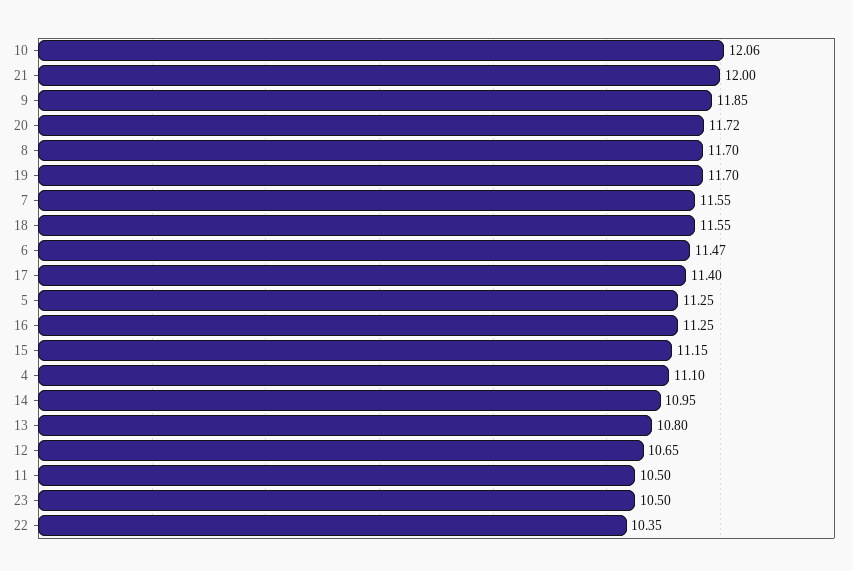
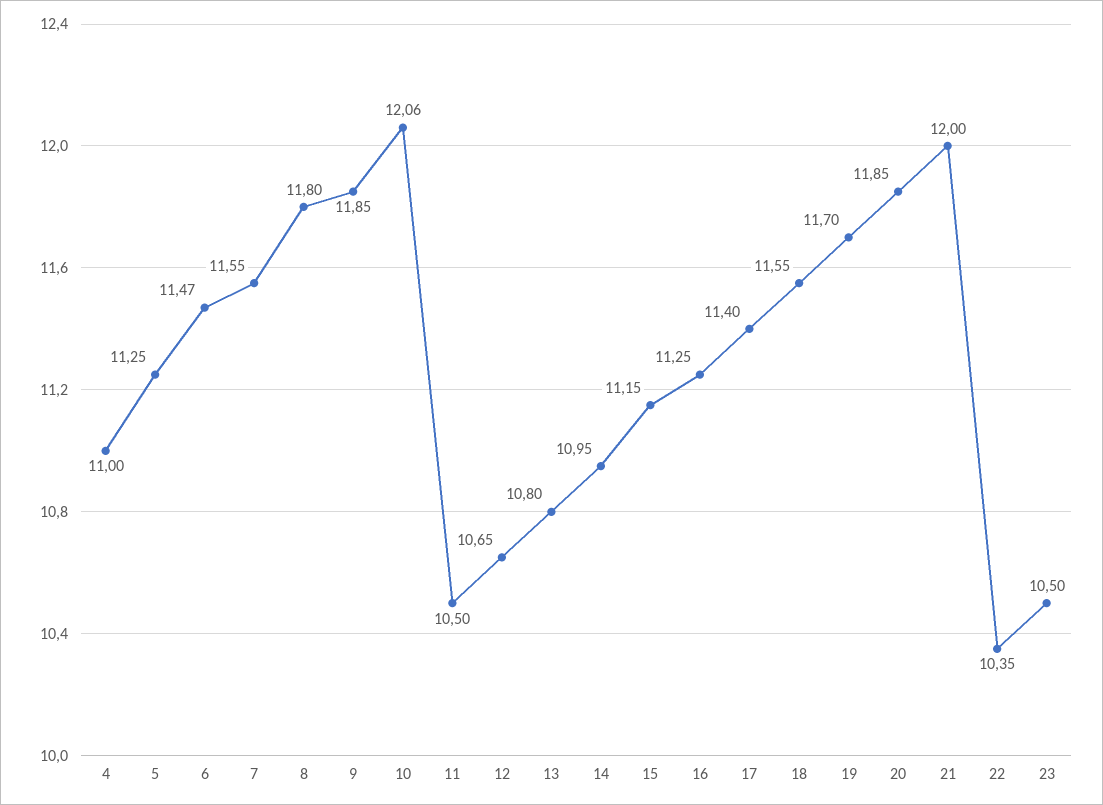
20: 11.72 -> 11.85
8: 11.7 -> 11.8
4: 11.1 -> 11

